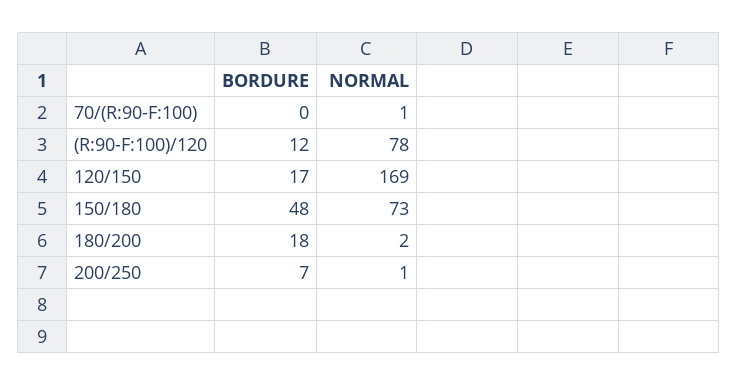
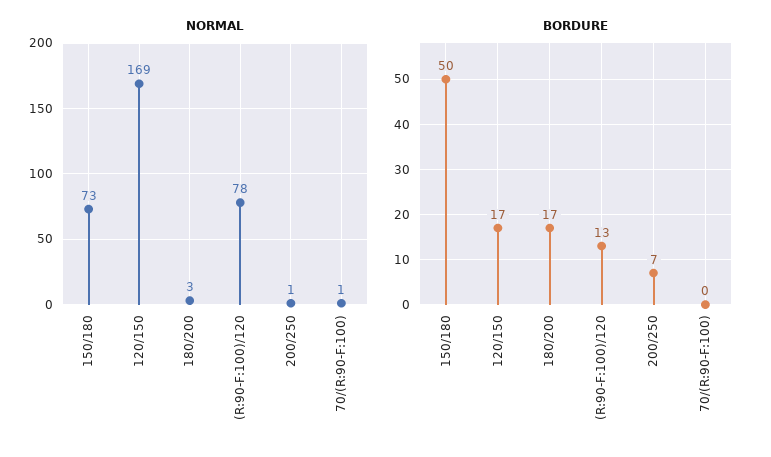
BORDURE, (R:90-F:100)/120: 12 -> 13
BORDURE, 150/180: 48 -> 50
BORDURE, 180/200: 18 -> 17
NORMAL, 180/200: 2 -> 3

